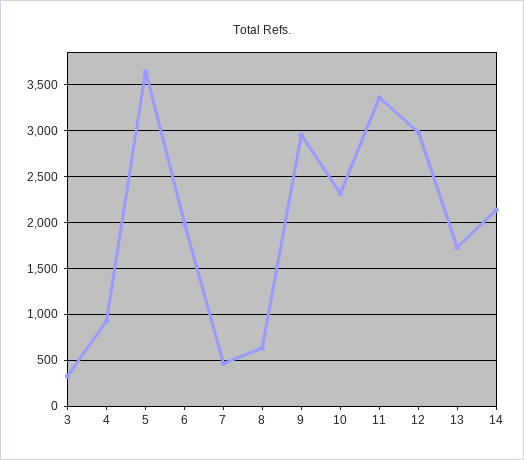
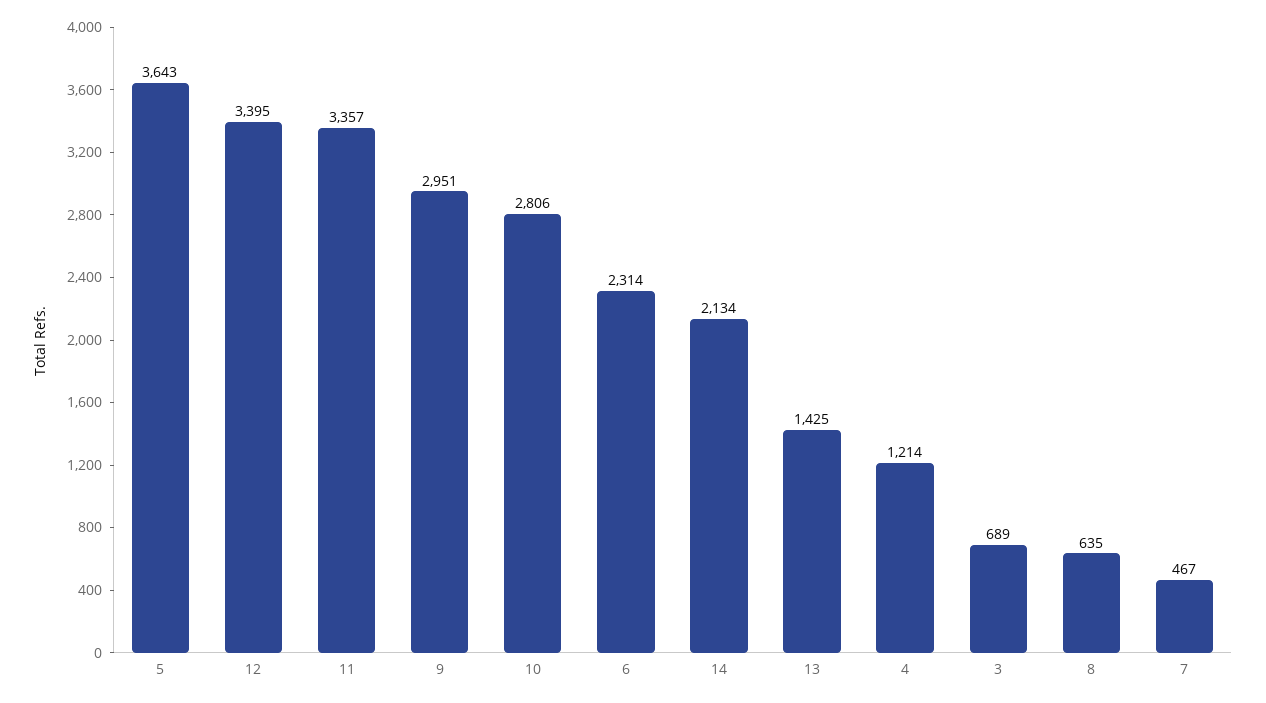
3: 300 -> 689
4: 900 -> 1214
6: 2000 -> 2314
10: 2300 -> 2806
12: 3000 -> 3395
13: 1700 -> 1425

